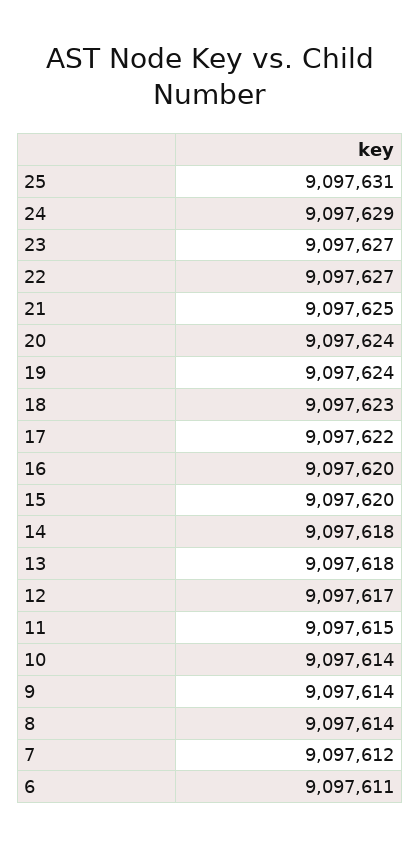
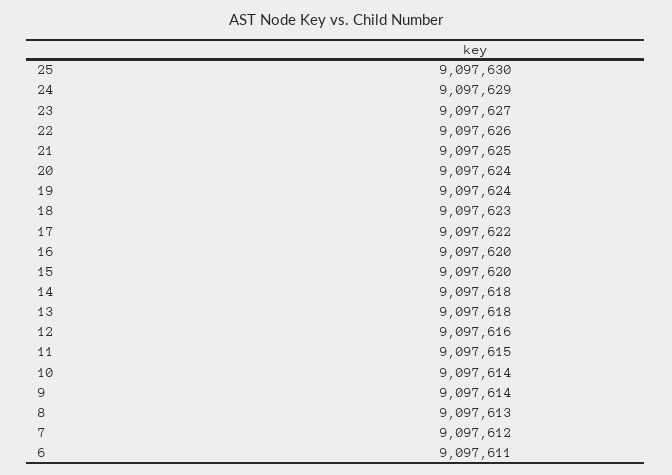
25: 9097631 -> 9097630
22: 9097627 -> 9097626
12: 9097617 -> 9097616
8: 9097614 -> 9097613

